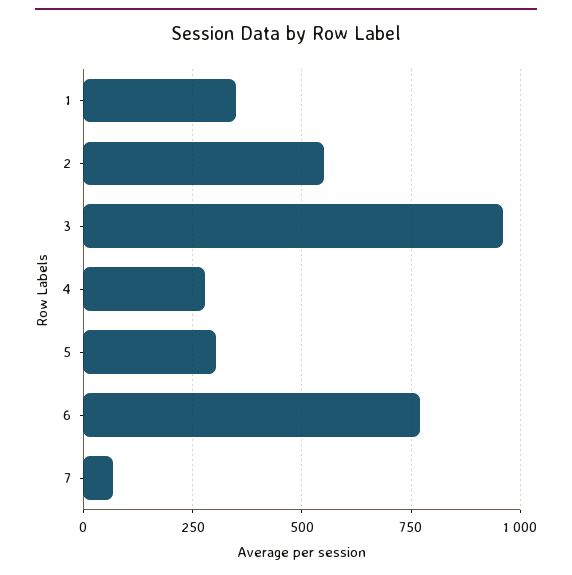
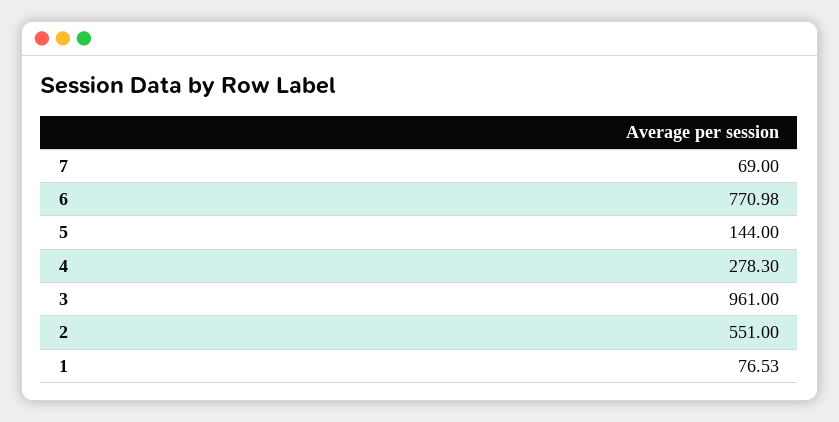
1: 350 -> 76.53
5: 300 -> 144

